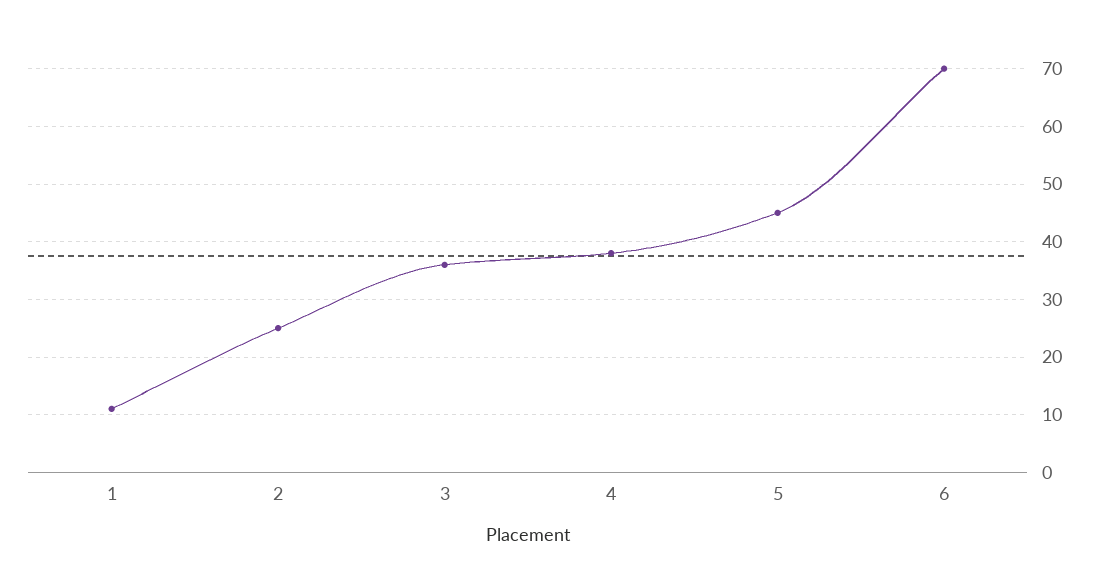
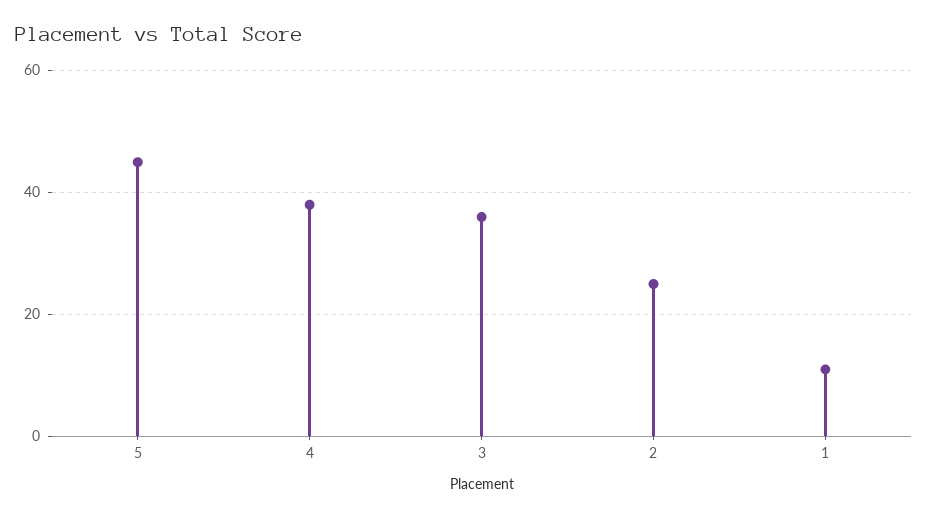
6: 70 -> none

